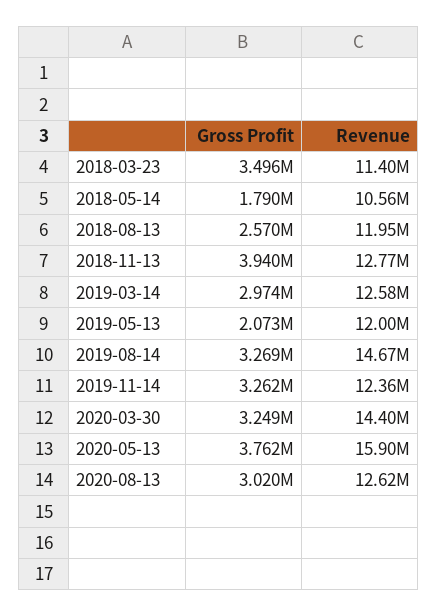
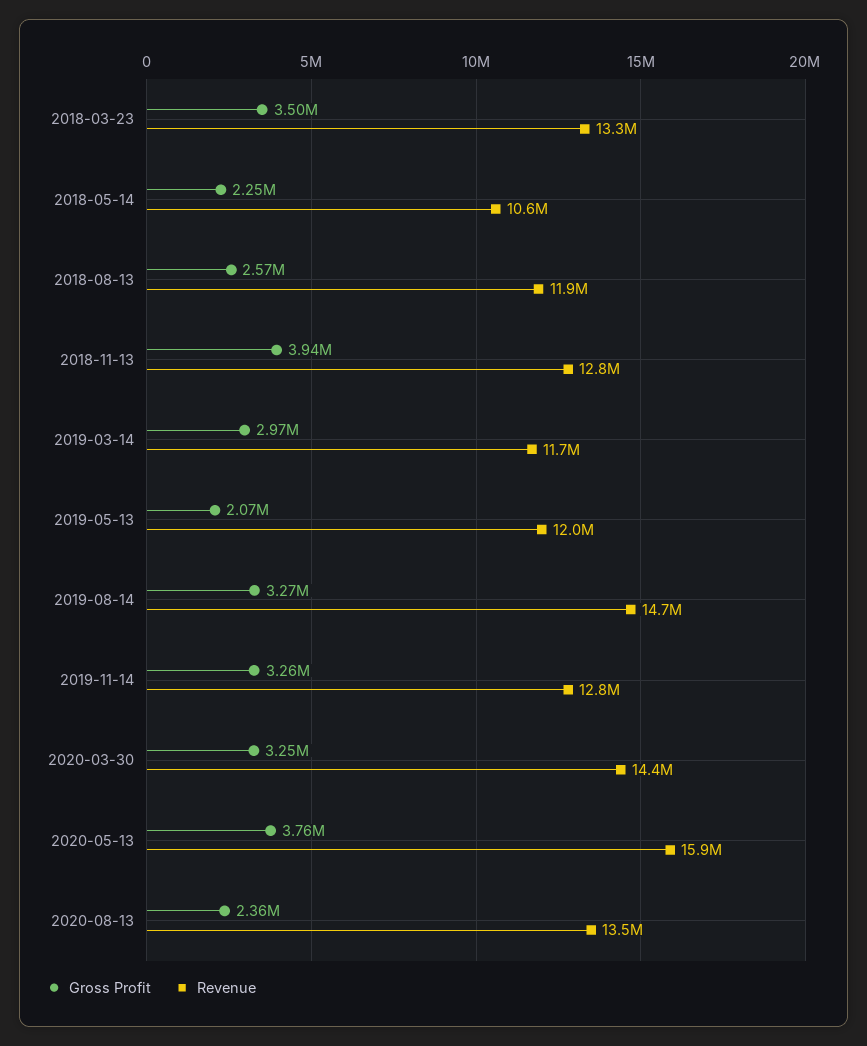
Revenue, 2018-03-23: 11400000 -> 13300000
Gross Profit, 2018-05-14: 1790000 -> 2250000
Revenue, 2019-03-14: 12580000 -> 11700000
Revenue, 2019-11-14: 12360000 -> 12800000
Gross Profit, 2020-08-13: 3020000 -> 2360000
Revenue, 2020-08-13: 12620000 -> 13500000

